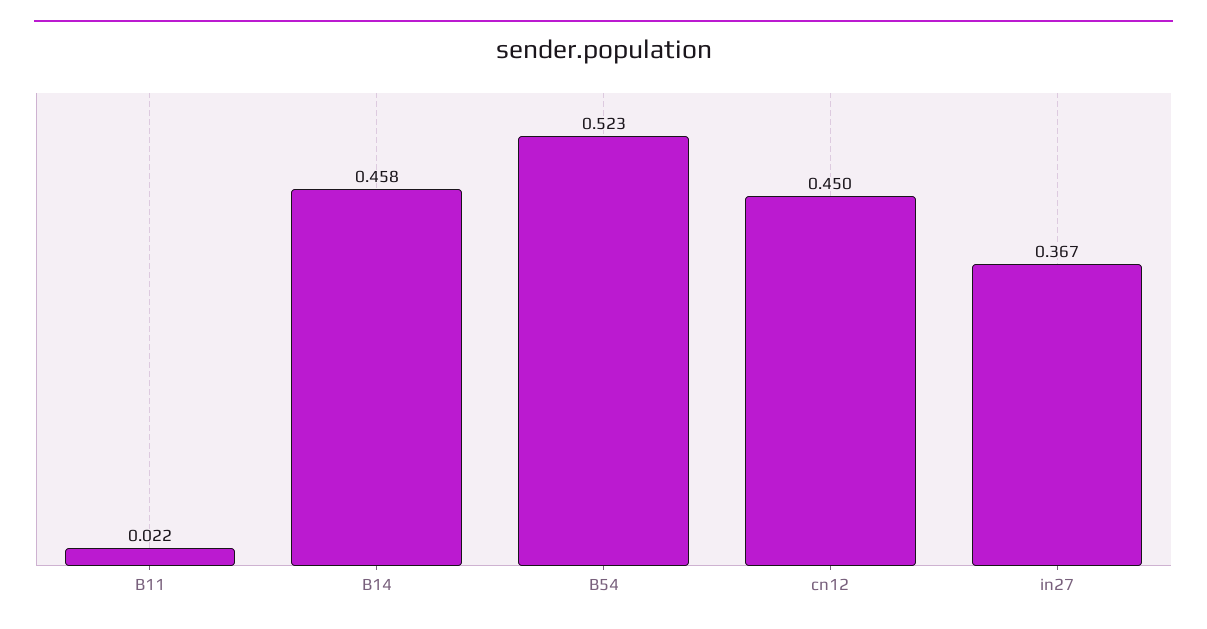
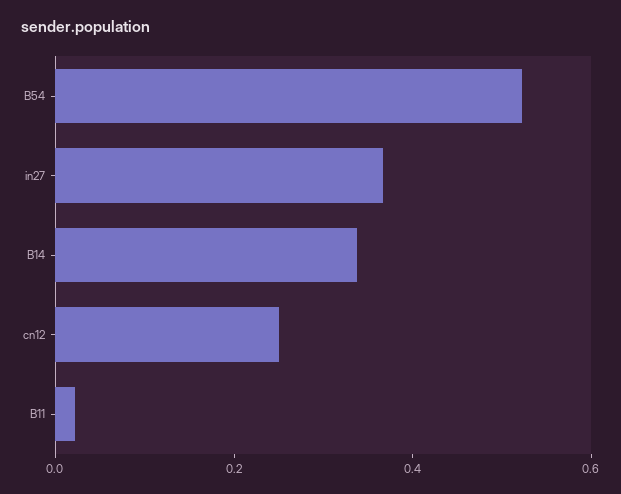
B14: 0.458 -> 0.35
cn12: 0.45 -> 0.25

